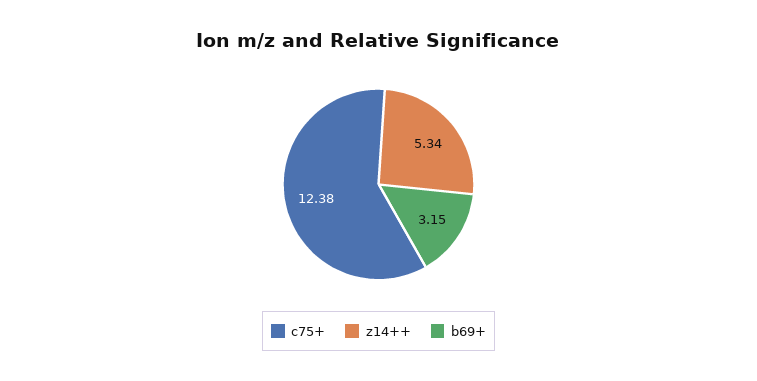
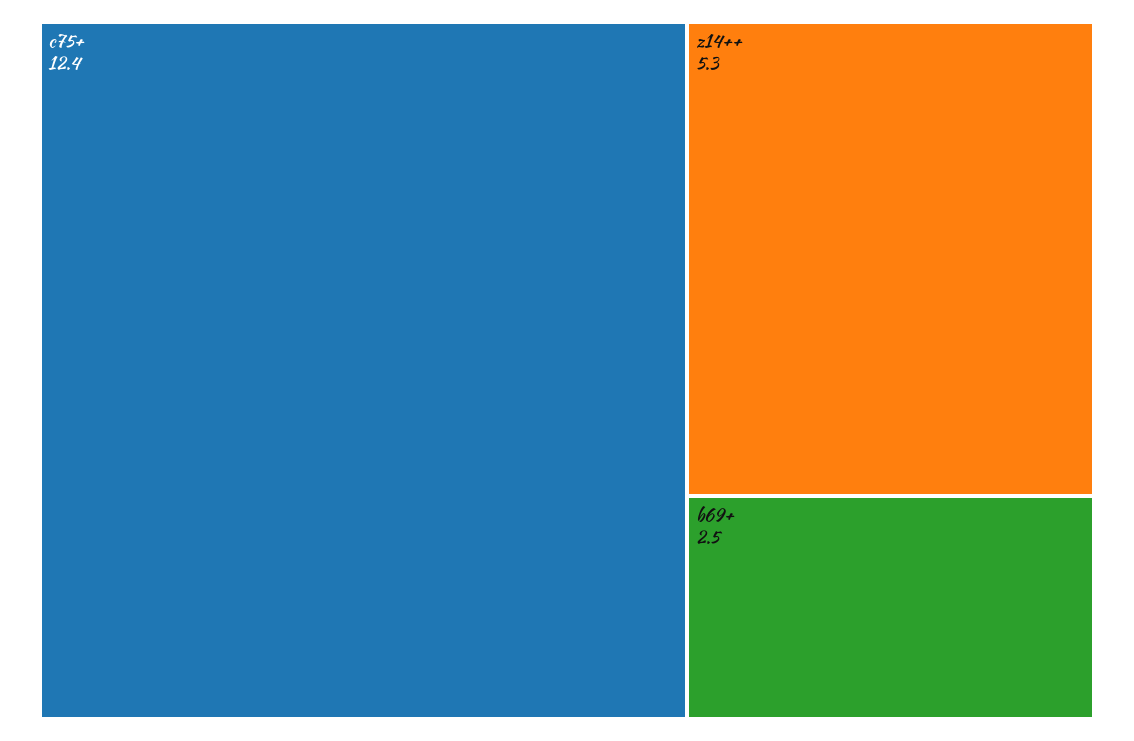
b69+: 3.15 -> 2.5

